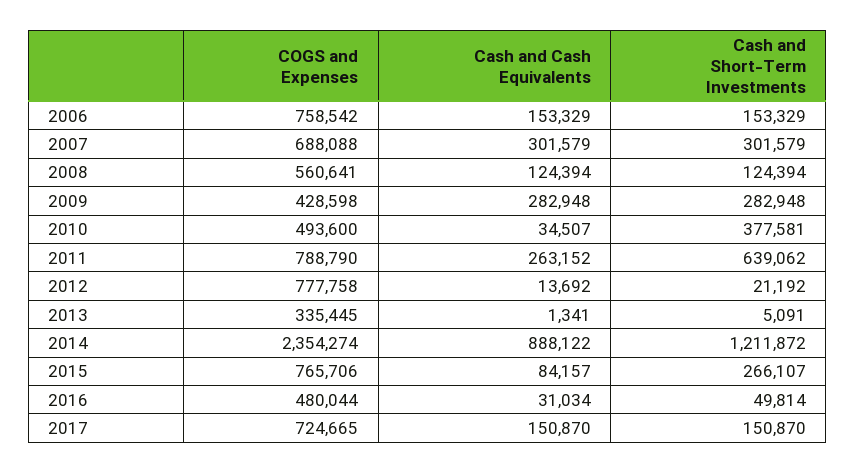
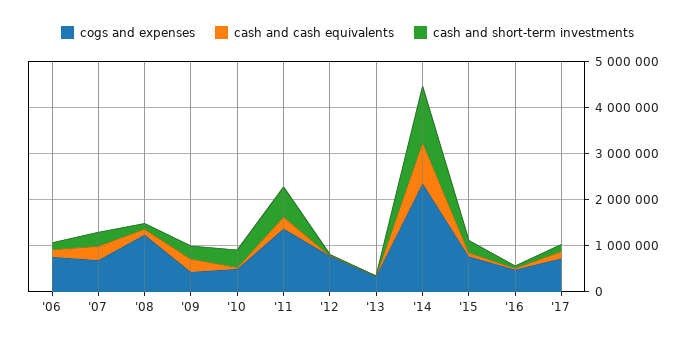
COGS and Expenses, 2008: 560641 -> 1200000
COGS and Expenses, 2011: 788790 -> 1400000

